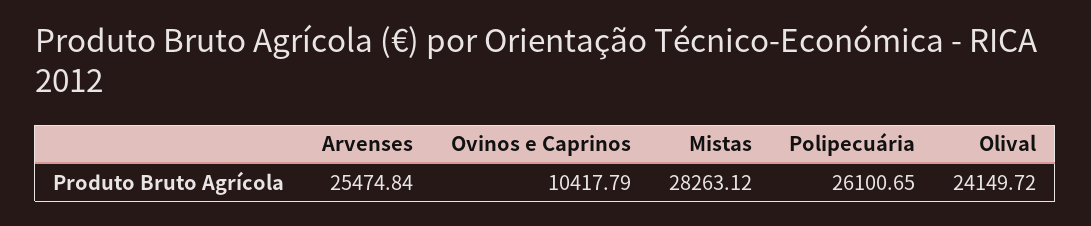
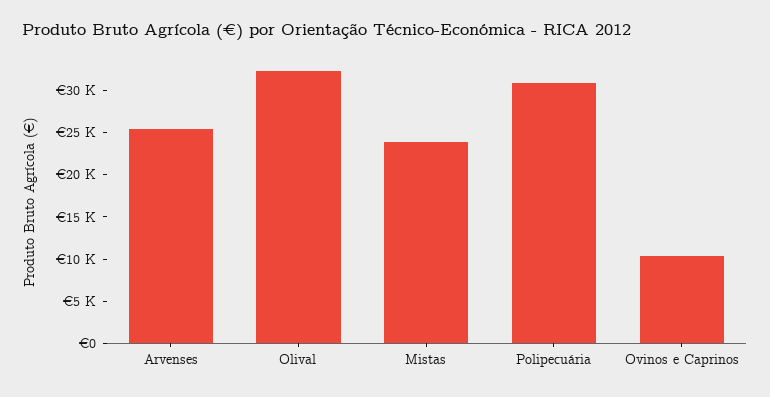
Mistas: 28263.12 -> 24000
Polipecuária: 26100.65 -> 31000
Olival: 24149.72 -> 32000

